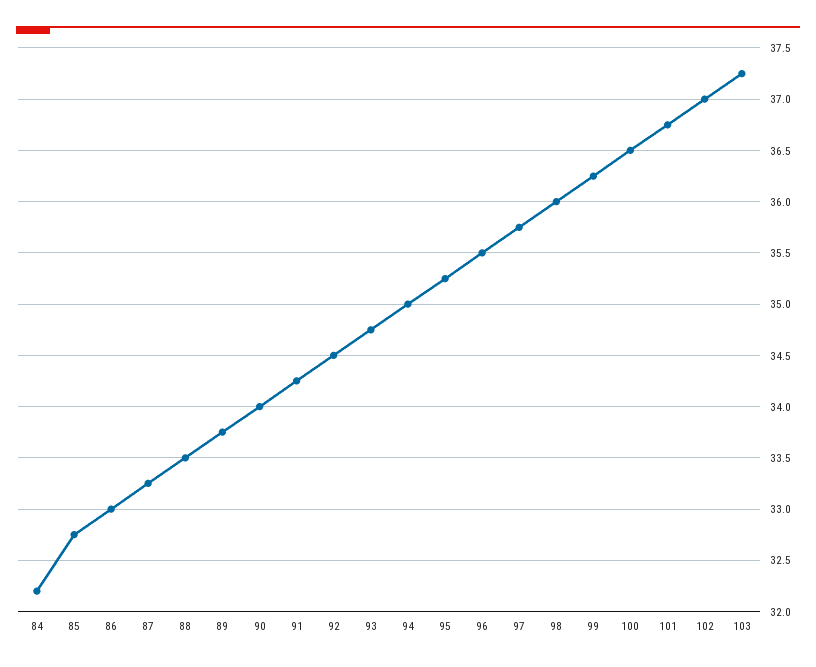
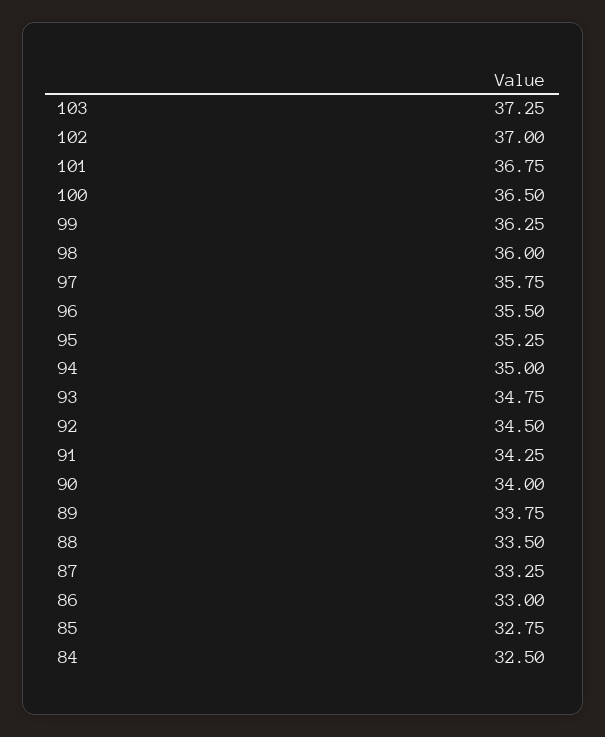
84: 32.2 -> 32.5

